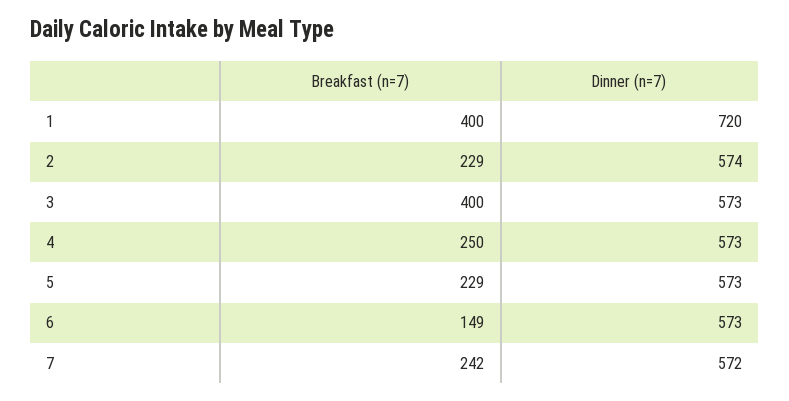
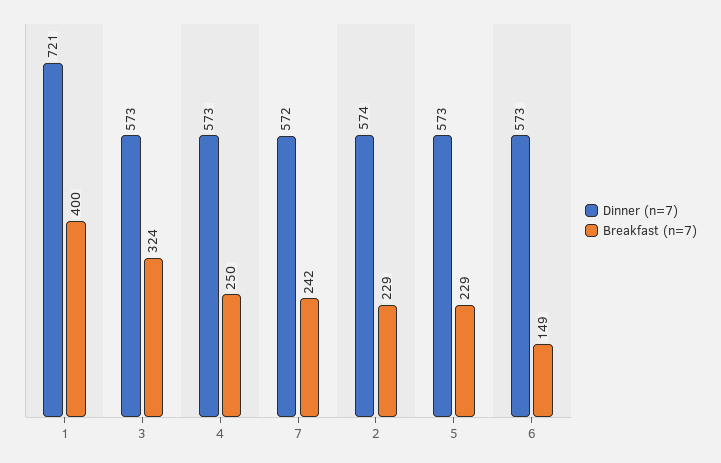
Dinner (n=7), 1: 720 -> 721
Breakfast (n=7), 3: 400 -> 324

